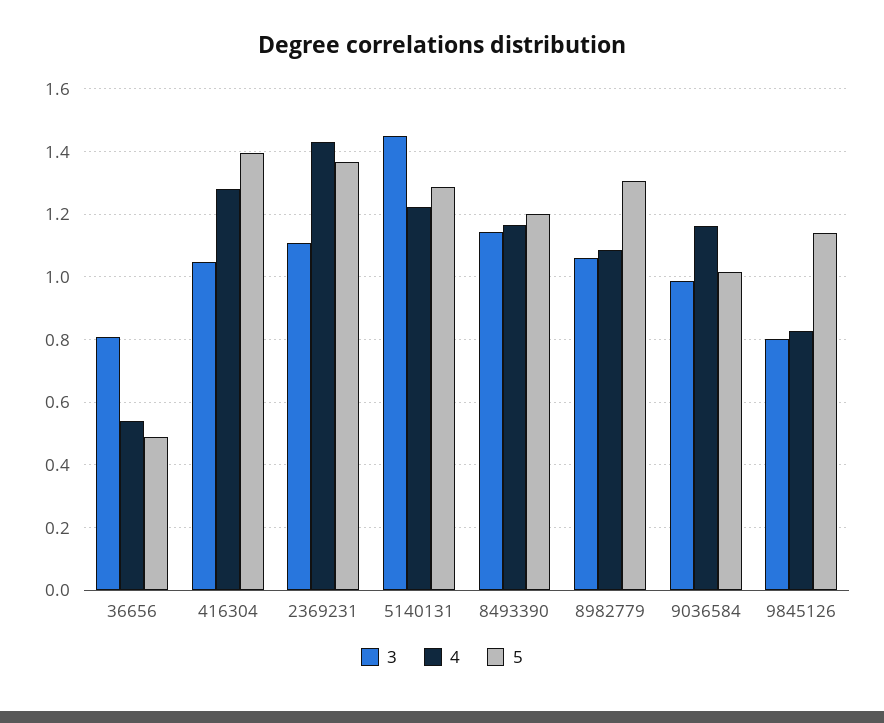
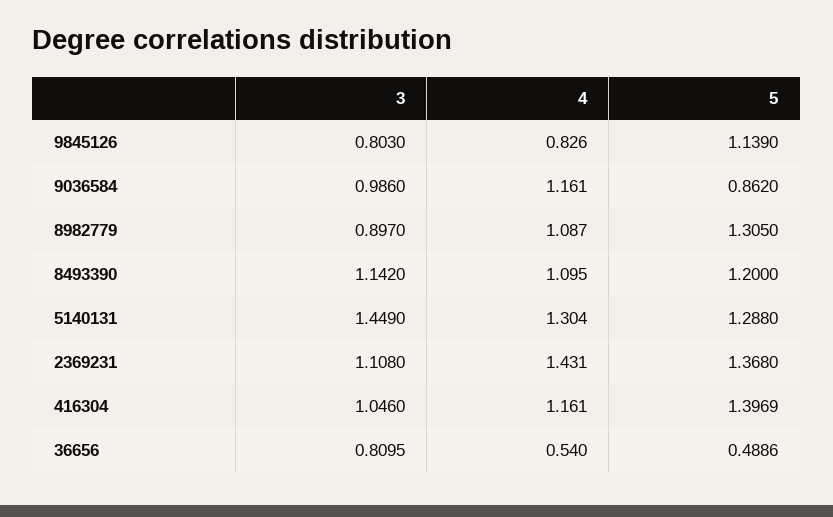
4, 416304: 1.28 -> 1.161
4, 5140131: 1.22 -> 1.304
4, 8493390: 1.16 -> 1.095
3, 8982779: 1.06 -> 0.897
5, 9036584: 1.02 -> 0.862

